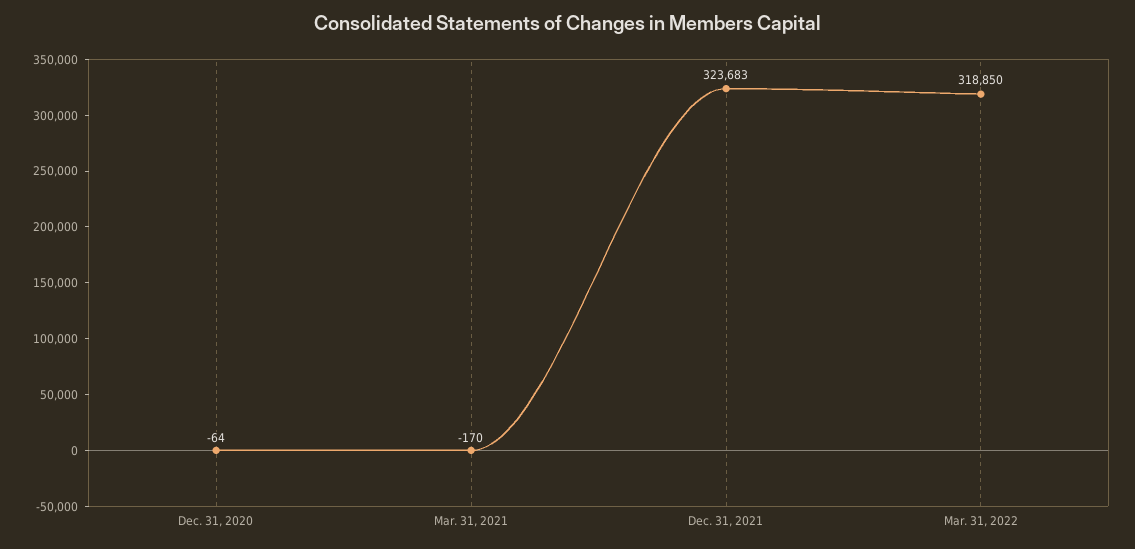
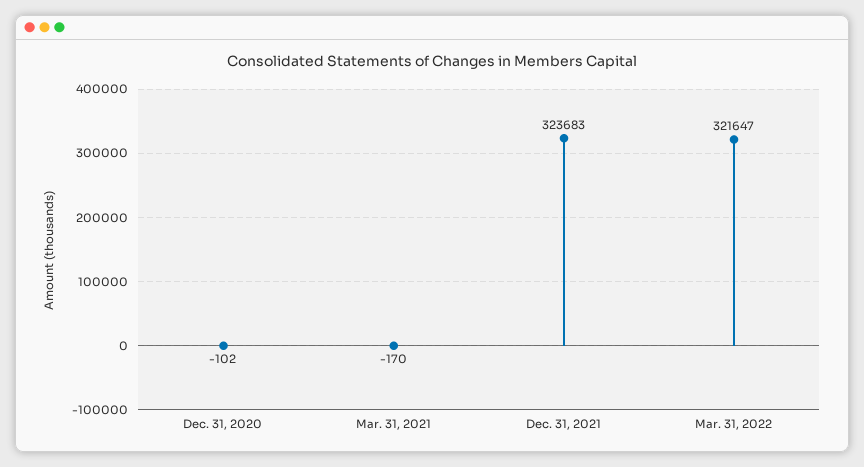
Dec. 31, 2020: -64 -> -102
Mar. 31, 2022: 318850 -> 321647

